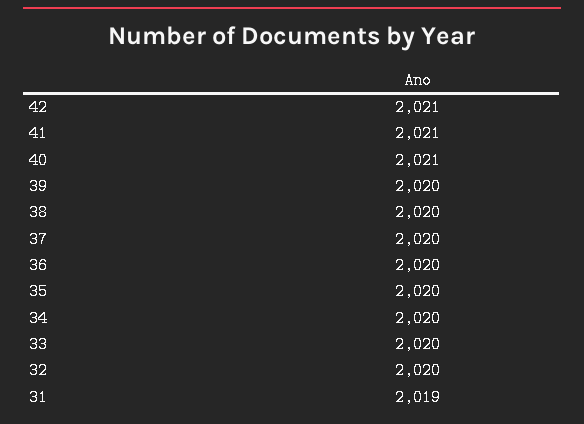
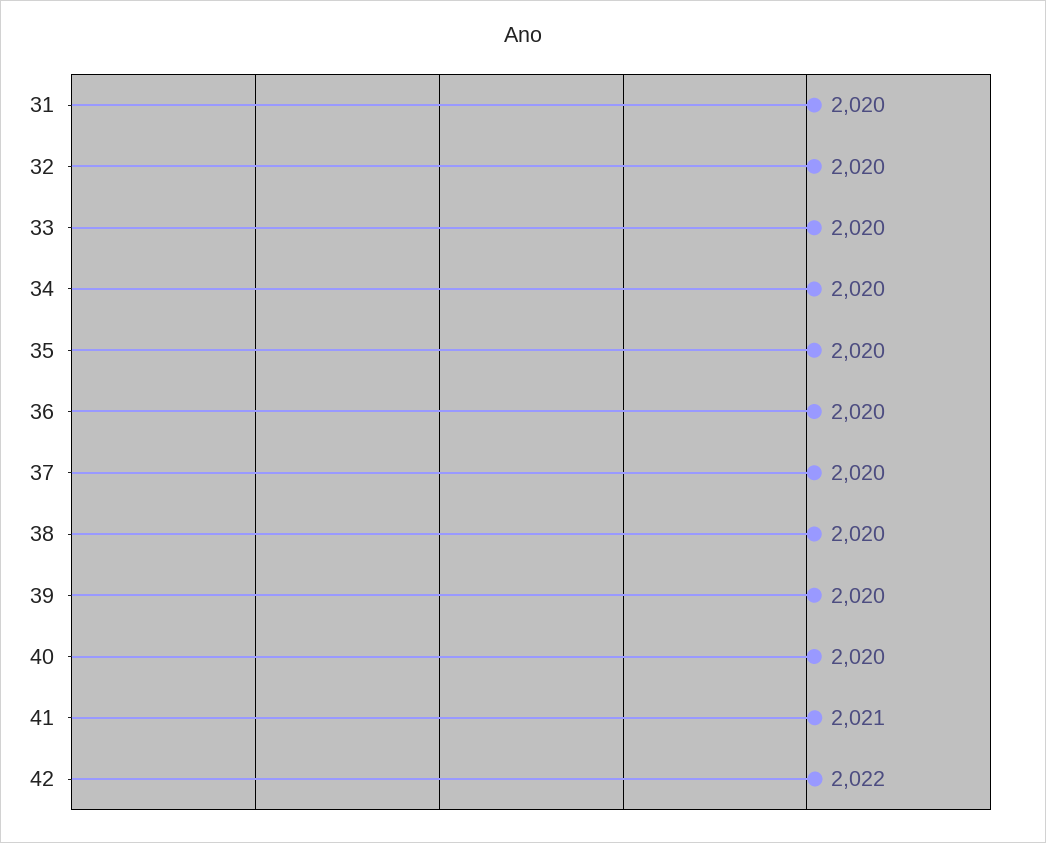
42: 2021 -> 2022
40: 2021 -> 2020
31: 2019 -> 2020

